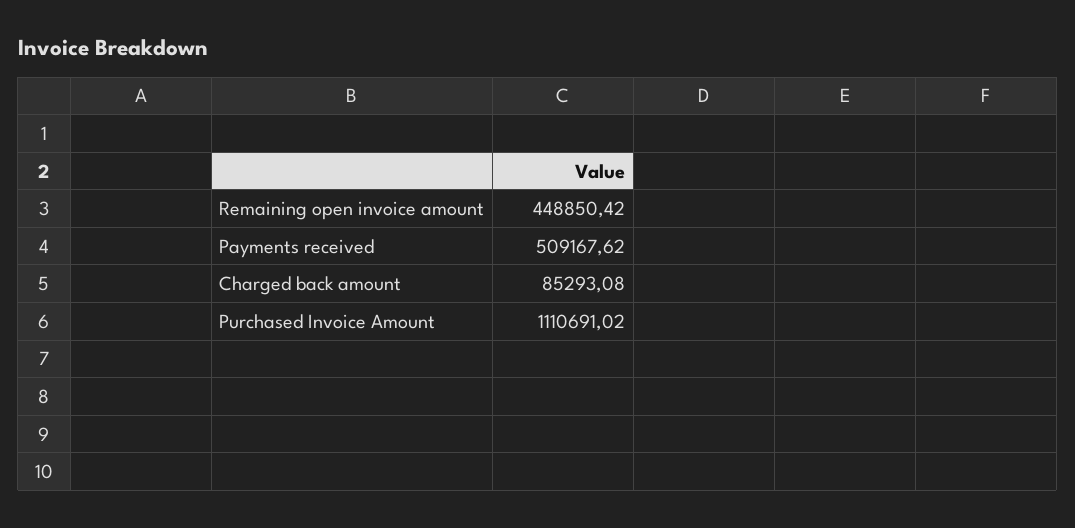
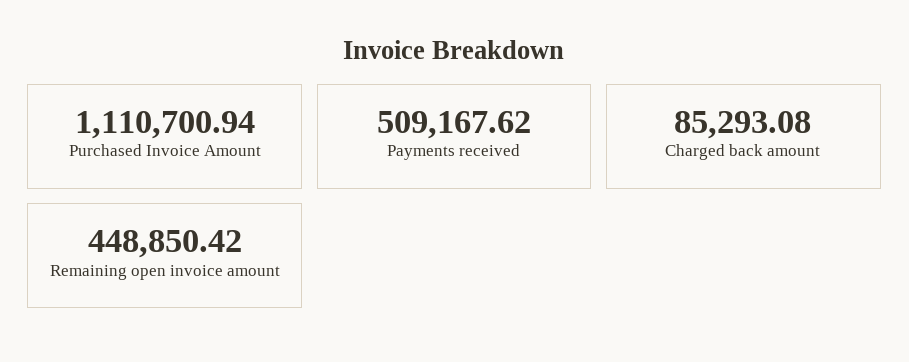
Purchased Invoice Amount: 1110691.02 -> 1110700.94

